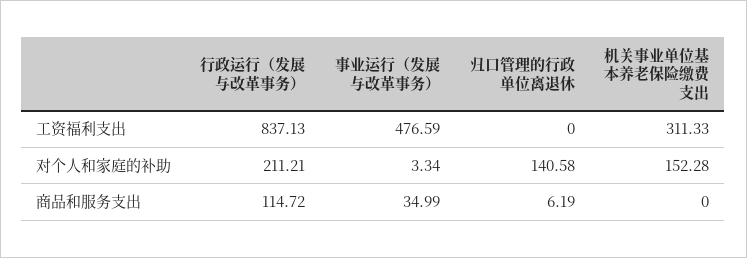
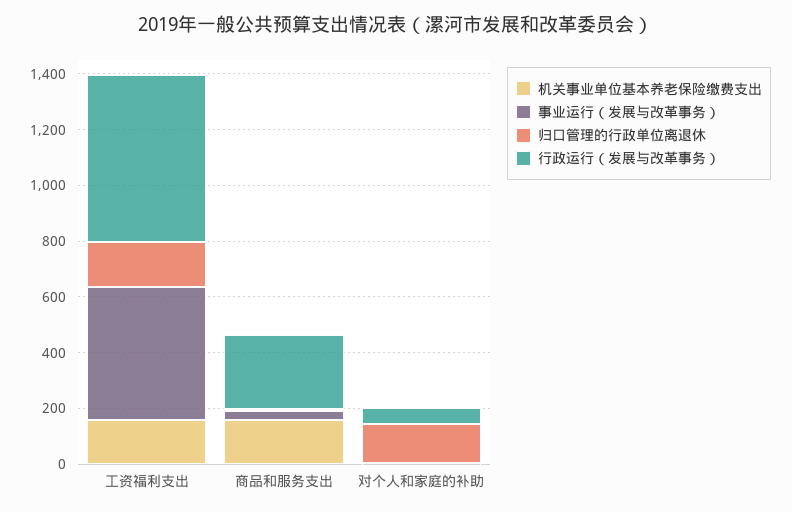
行政运行（发展与改革事务）, 工资福利支出: 837.13 -> 600
归口管理的行政单位离退休, 工资福利支出: 0 -> 150
机关事业单位基本养老保险缴费支出, 工资福利支出: 311.33 -> 150
行政运行（发展与改革事务）, 对个人和家庭的补助: 211.21 -> 50
机关事业单位基本养老保险缴费支出, 对个人和家庭的补助: 152.28 -> 0
行政运行（发展与改革事务）, 商品和服务支出: 114.72 -> 250
机关事业单位基本养老保险缴费支出, 商品和服务支出: 0 -> 150

